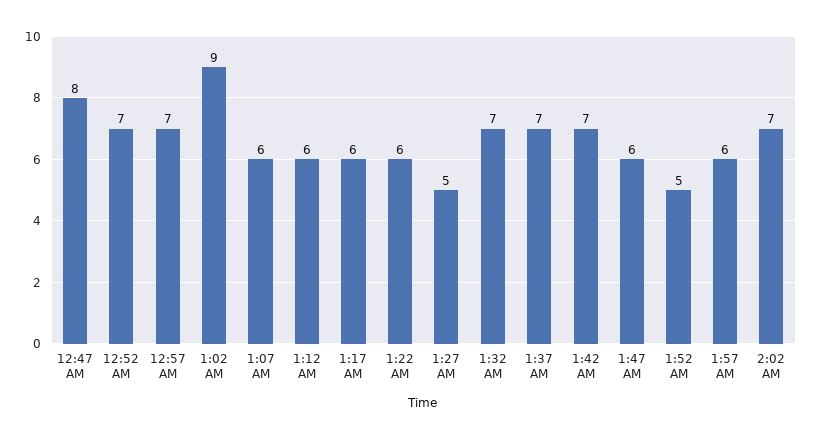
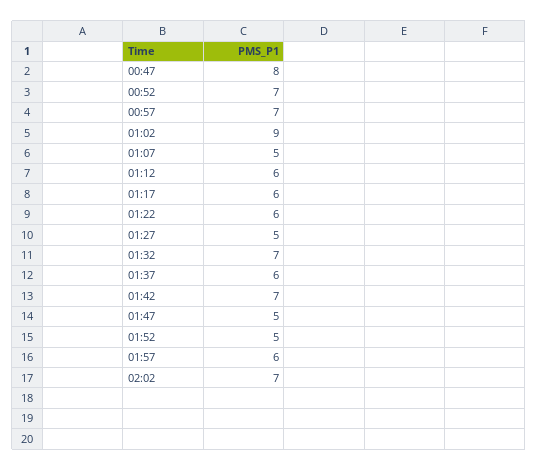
1:07 AM: 6 -> 5
1:37 AM: 7 -> 6
1:47 AM: 6 -> 5

